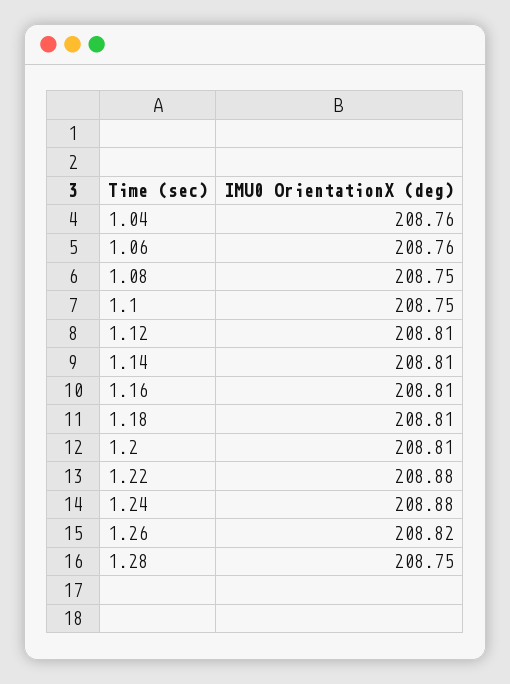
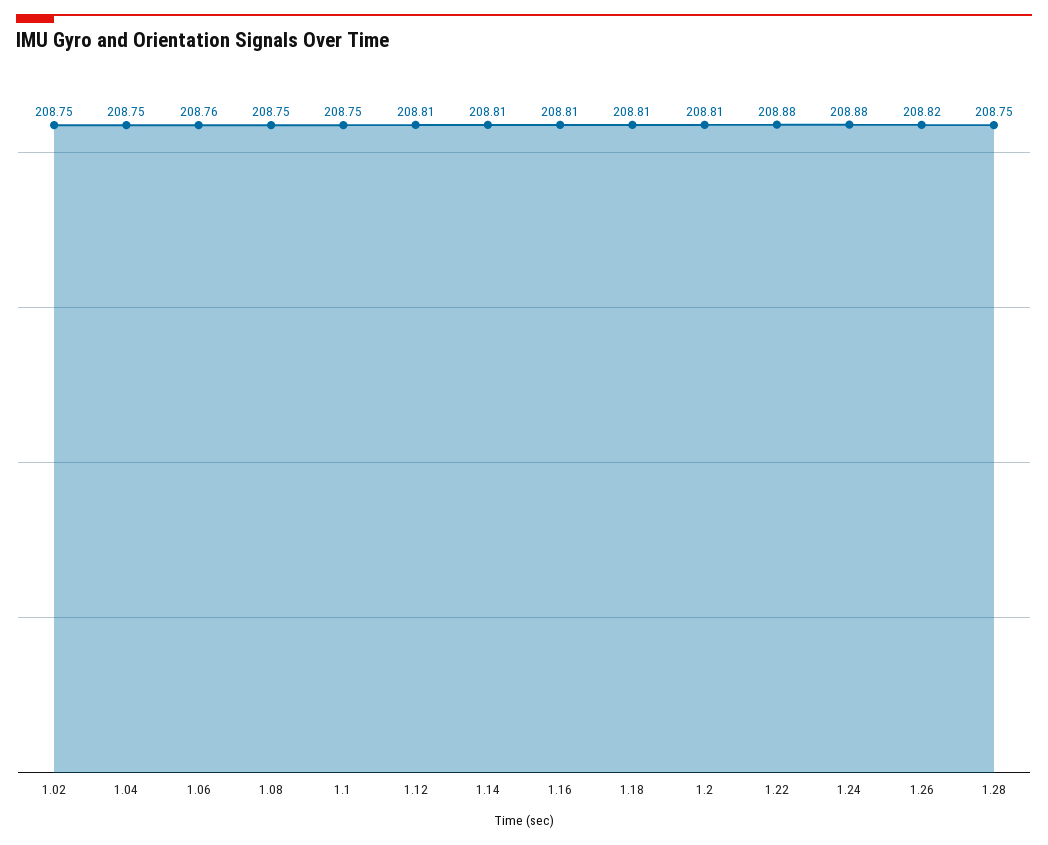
1.04: 208.76 -> 208.75
1.02: none -> 208.75

